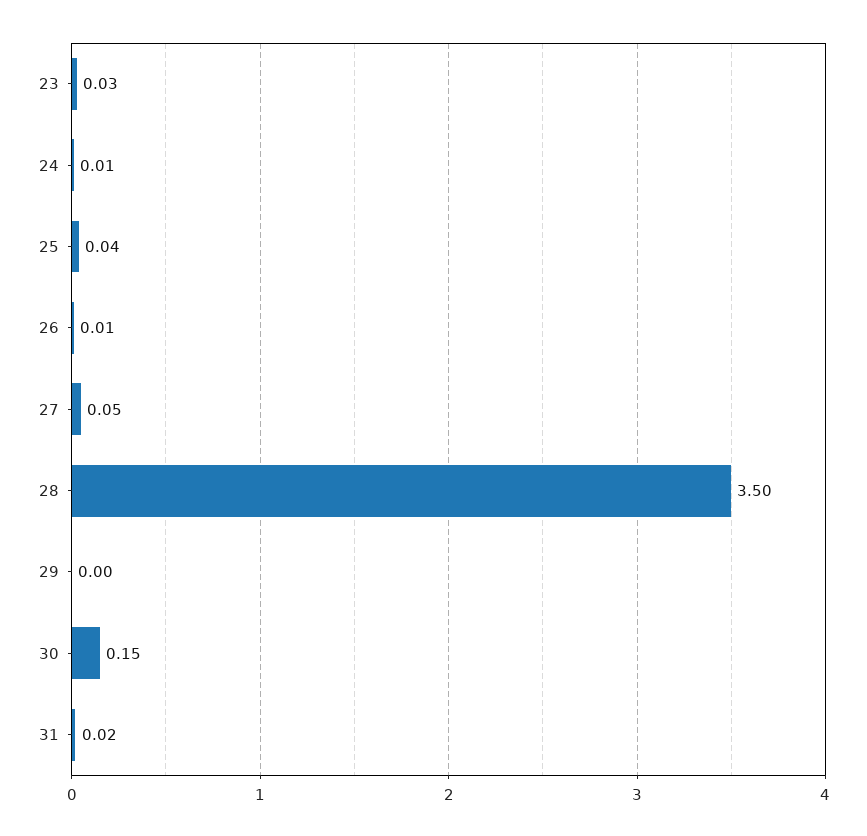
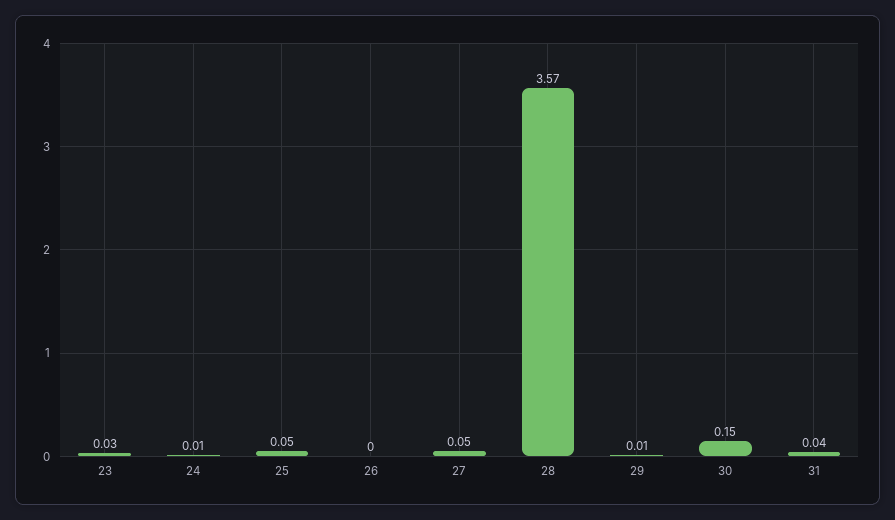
25: 0.04 -> 0.05
26: 0.01 -> 0
28: 3.5 -> 3.57
29: 0 -> 0.01
31: 0.02 -> 0.04

